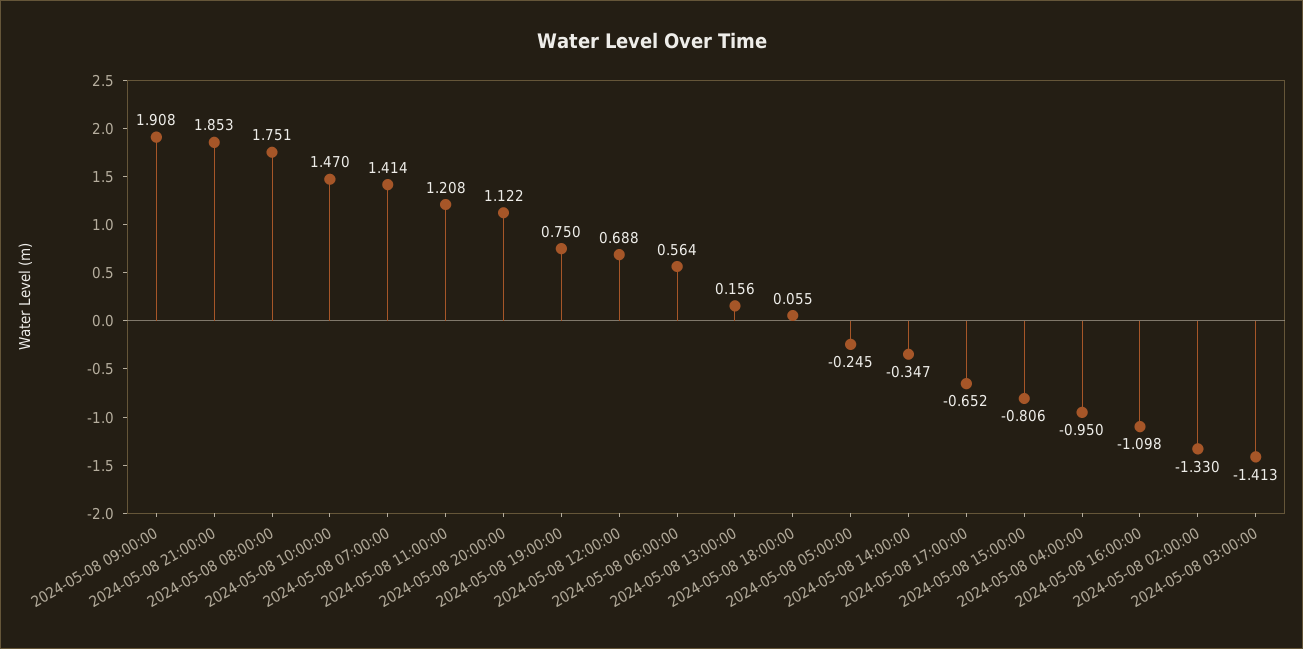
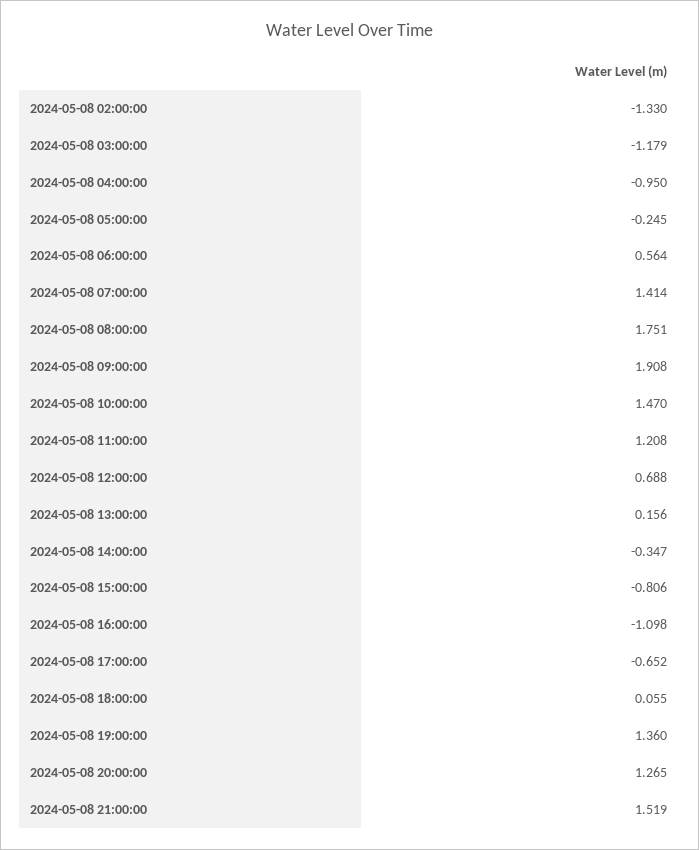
2024-05-08 21:00:00: 1.853 -> 1.519
2024-05-08 20:00:00: 1.122 -> 1.265
2024-05-08 19:00:00: 0.75 -> 1.36
2024-05-08 03:00:00: -1.413 -> -1.179

